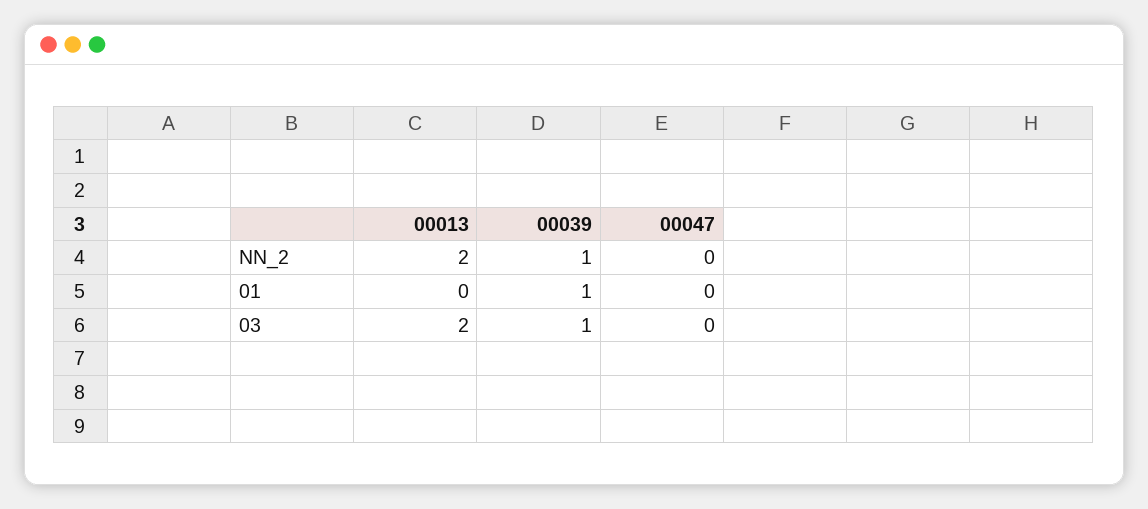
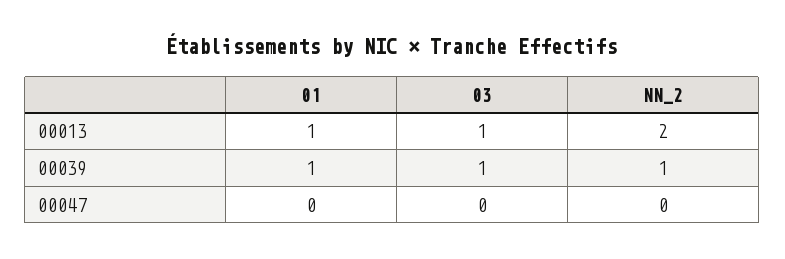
00013, 01: 0 -> 1
00013, 03: 2 -> 1

